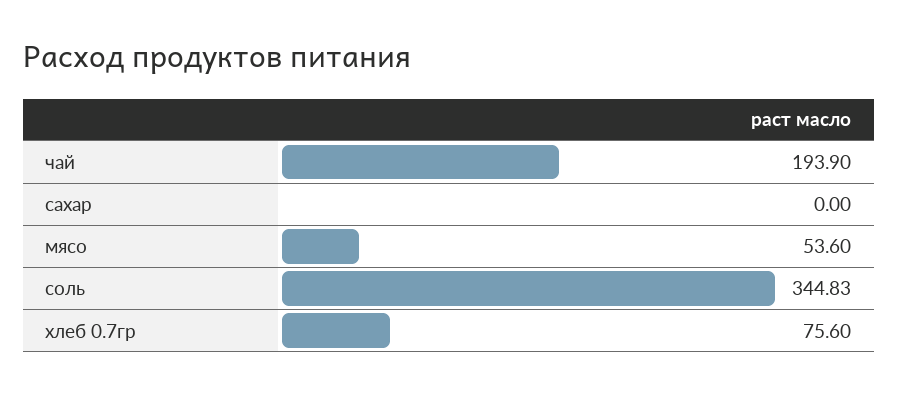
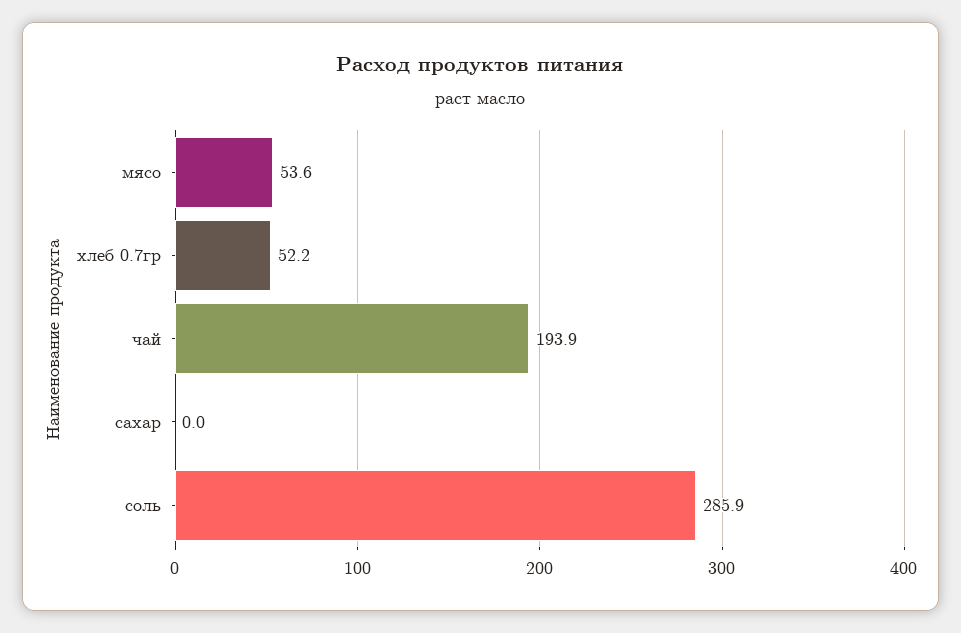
соль: 344.83 -> 285.9
хлеб 0.7гр: 75.6 -> 52.2

